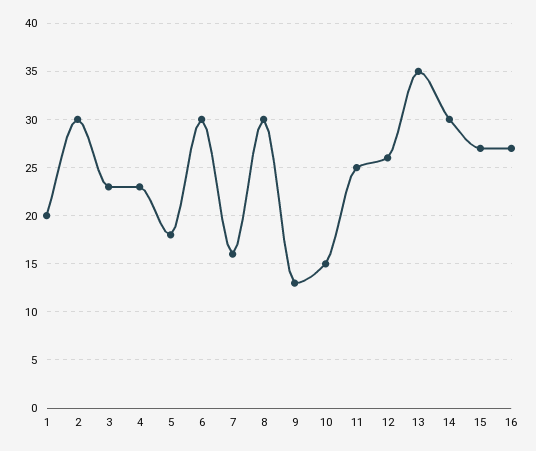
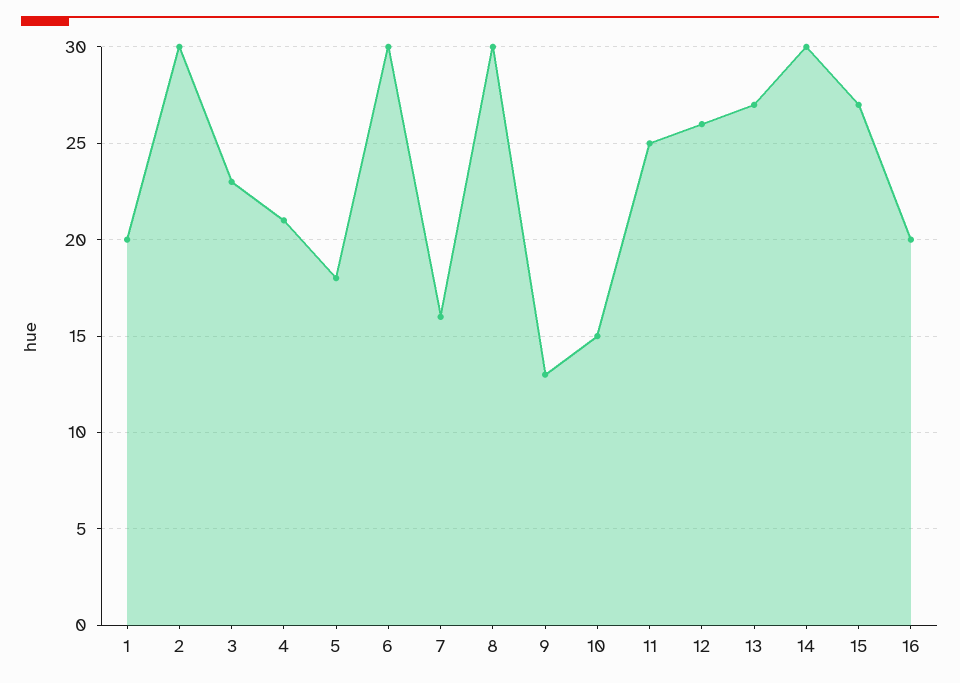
4: 23 -> 21
13: 35 -> 27
16: 27 -> 20

